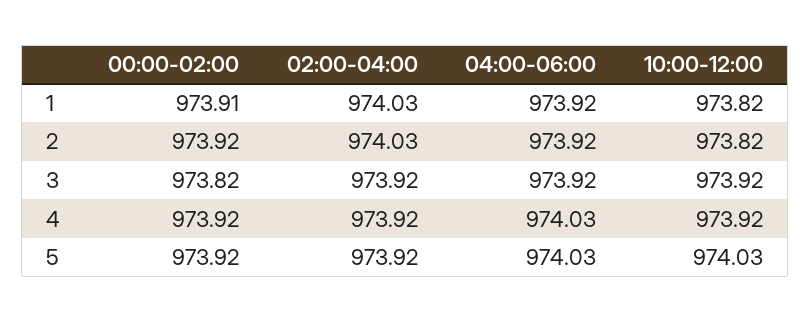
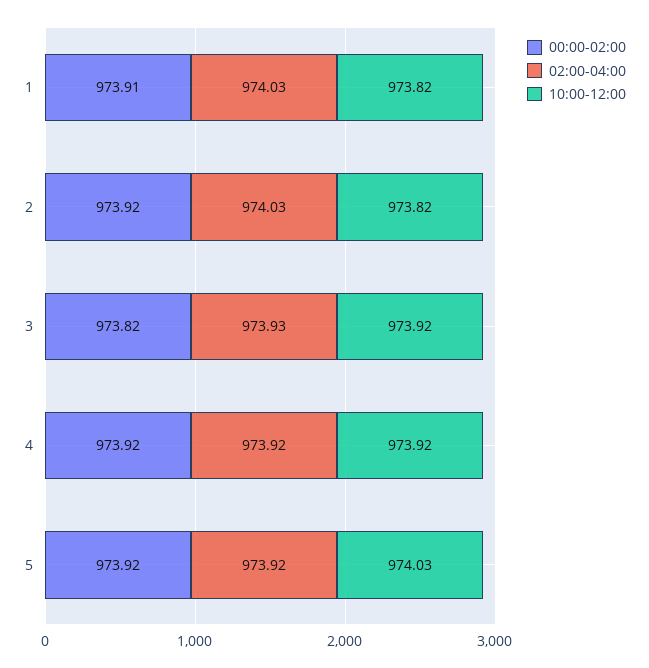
04:00-06:00, 1: 973.92 -> none
04:00-06:00, 2: 973.92 -> none
02:00-04:00, 3: 973.92 -> 973.93
04:00-06:00, 3: 973.92 -> none
04:00-06:00, 4: 974.03 -> none
04:00-06:00, 5: 974.03 -> none

